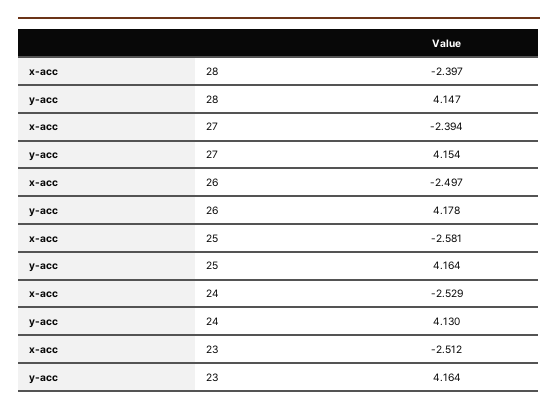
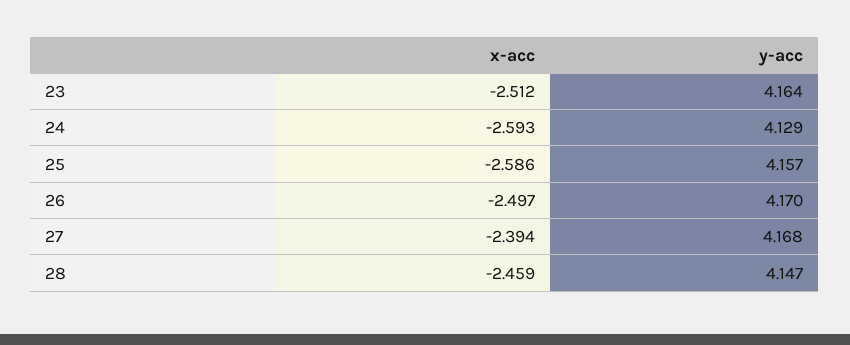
x-acc, 28: -2.397 -> -2.459
y-acc, 27: 4.154 -> 4.168
y-acc, 26: 4.178 -> 4.17
x-acc, 25: -2.581 -> -2.586
y-acc, 25: 4.164 -> 4.157
x-acc, 24: -2.529 -> -2.593
y-acc, 24: 4.13 -> 4.129

